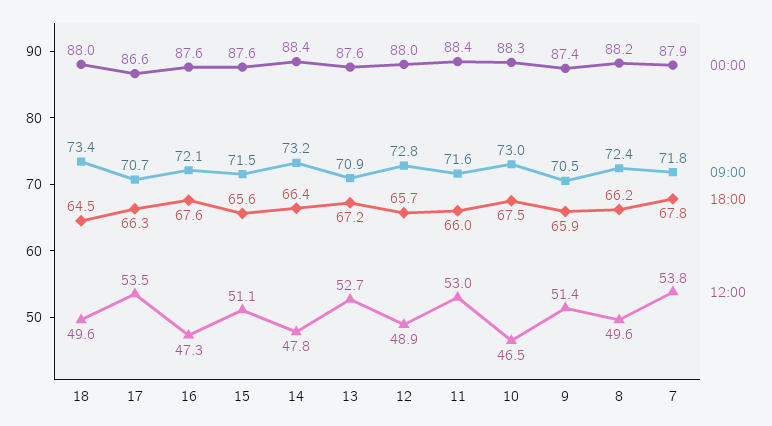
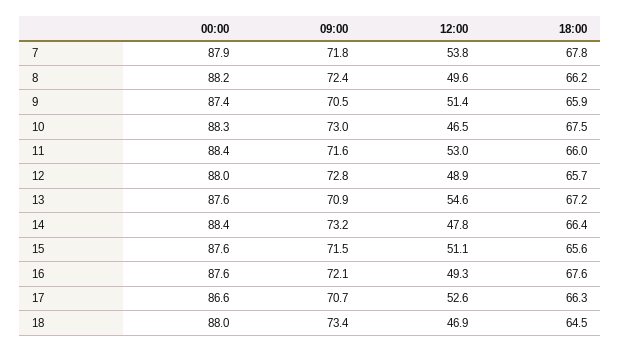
12:00, 18: 49.6 -> 46.9
12:00, 17: 53.5 -> 52.6
12:00, 16: 47.3 -> 49.3
12:00, 13: 52.7 -> 54.6

